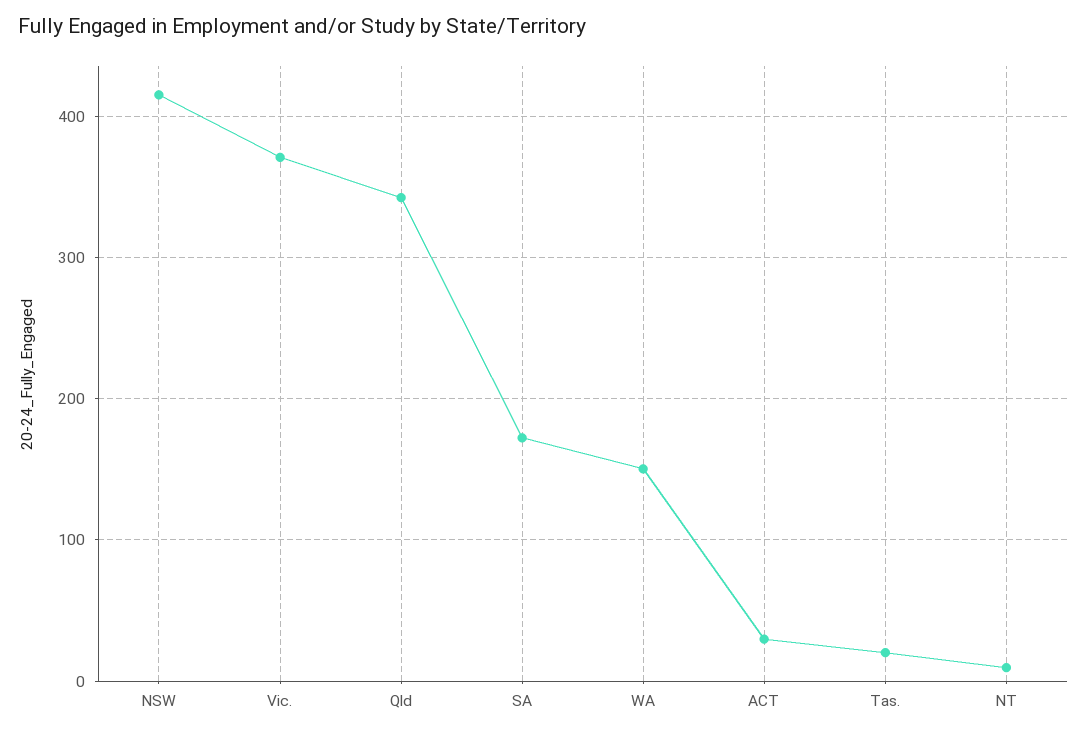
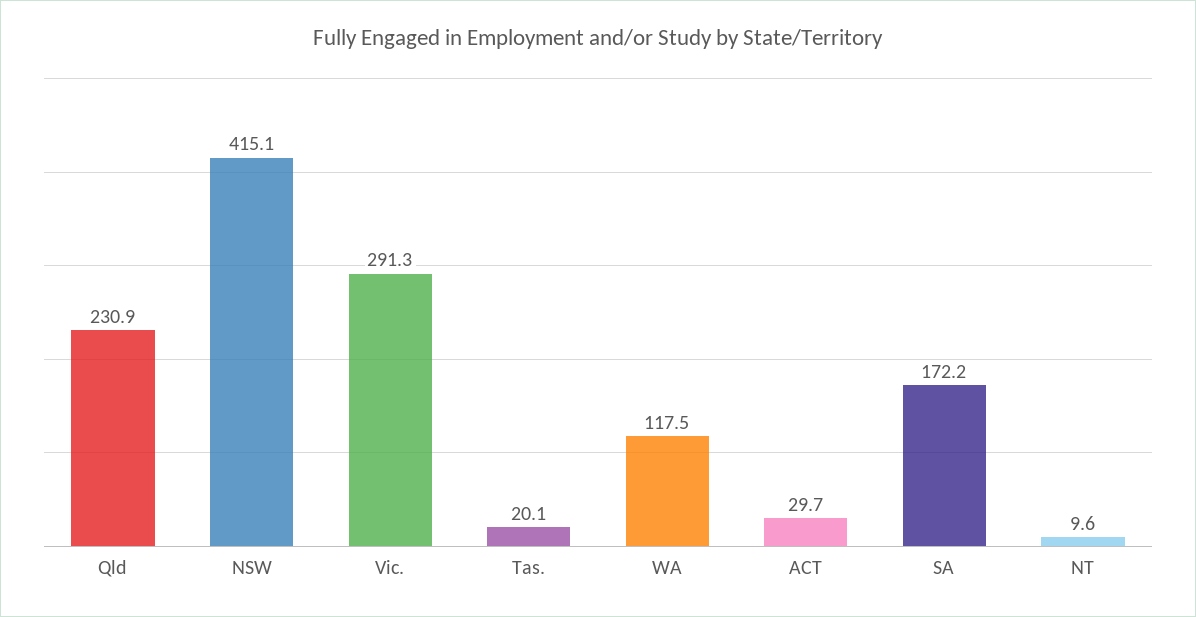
Vic.: 370 -> 291.3
Qld: 340 -> 230.9
WA: 150 -> 117.5

